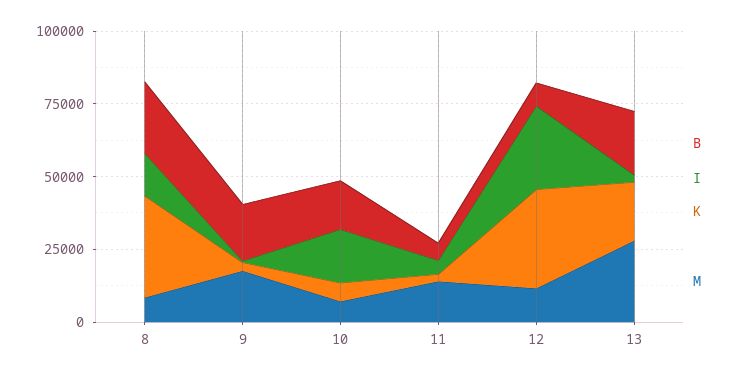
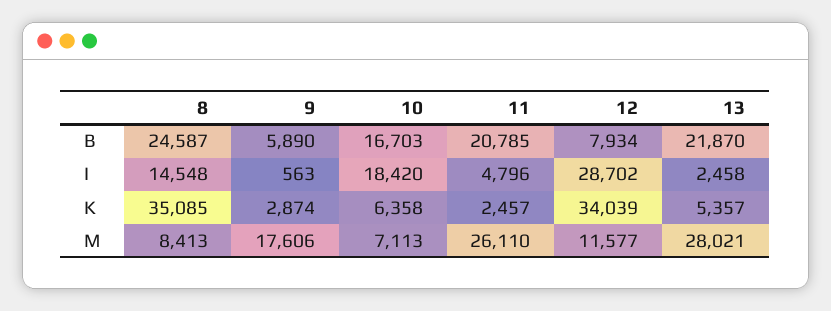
B, 9: 20000 -> 5890
B, 11: 5000 -> 20785
M, 11: 15000 -> 26110
K, 13: 20000 -> 5357

